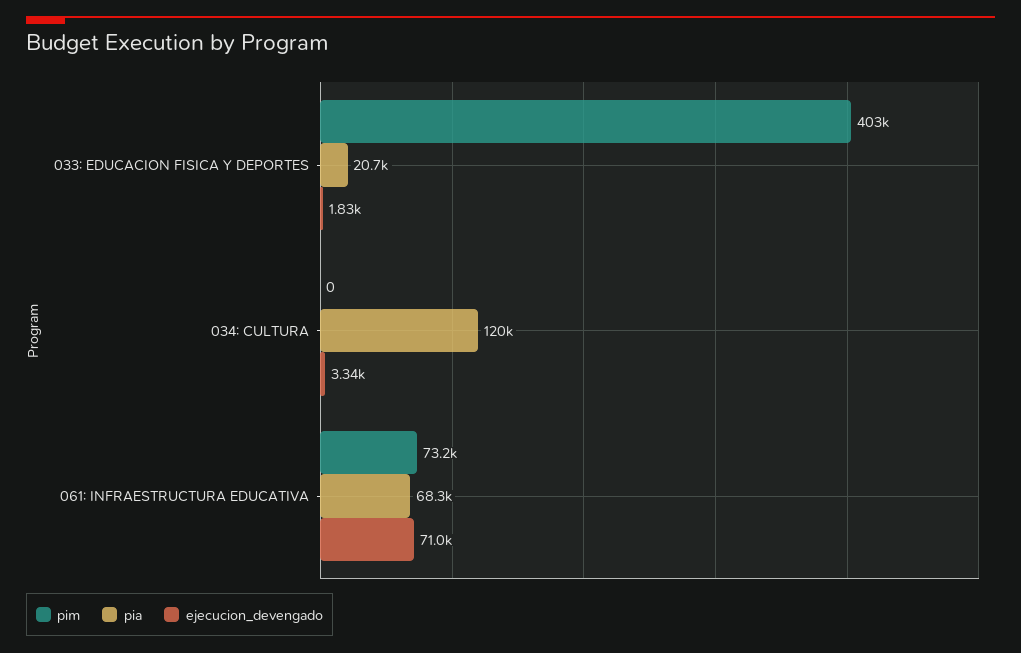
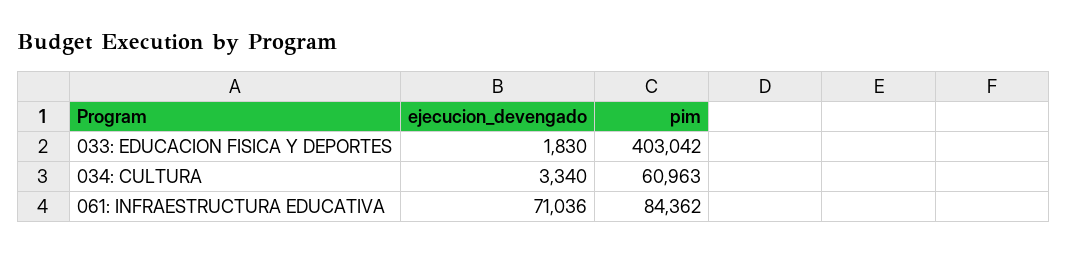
pia, 033: EDUCACION FISICA Y DEPORTES: 20700 -> none
pim, 034: CULTURA: 0 -> 60963
pia, 034: CULTURA: 120000 -> none
pim, 061: INFRAESTRUCTURA EDUCATIVA: 73200 -> 84362
pia, 061: INFRAESTRUCTURA EDUCATIVA: 68300 -> none

